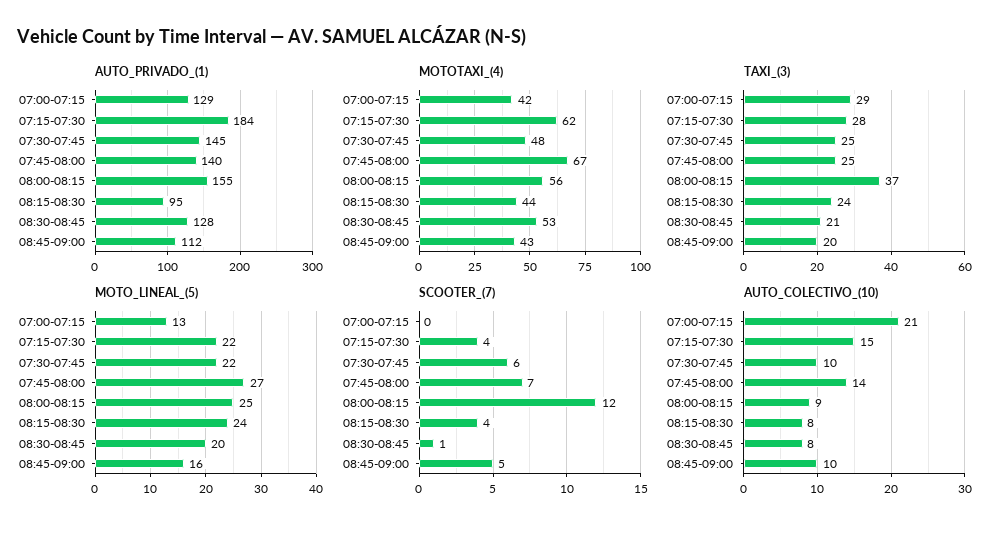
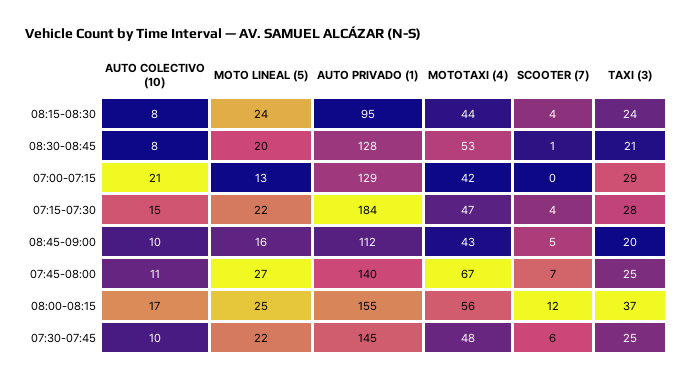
MOTOTAXI_(4), 07:15-07:30: 62 -> 47
AUTO_COLECTIVO_(10), 07:45-08:00: 14 -> 11
AUTO_COLECTIVO_(10), 08:00-08:15: 9 -> 17

